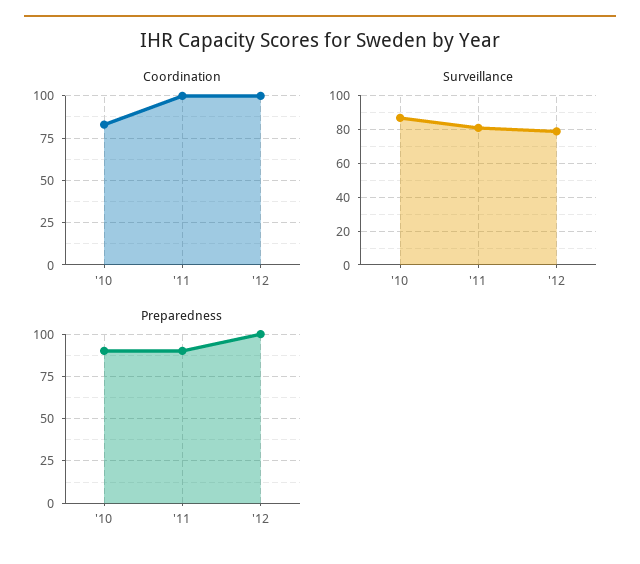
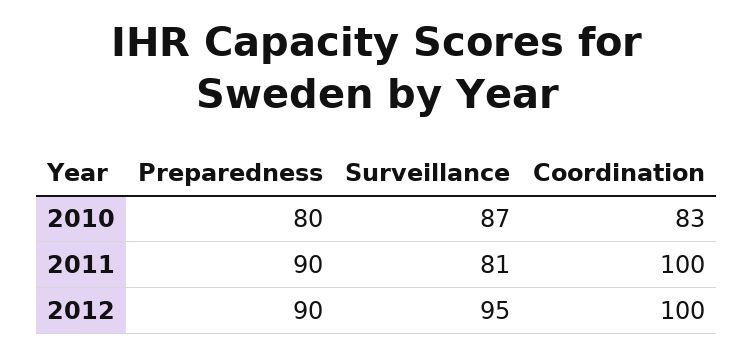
Surveillance, '12: 80 -> 95
Preparedness, '10: 90 -> 80
Preparedness, '12: 100 -> 90

